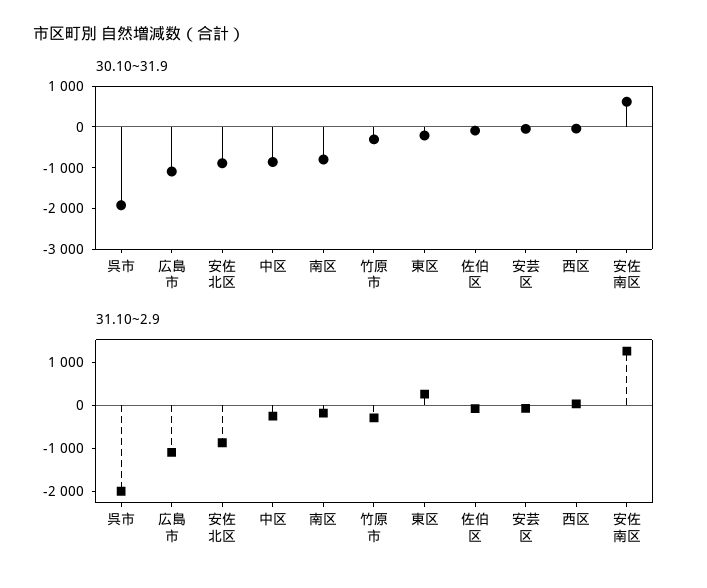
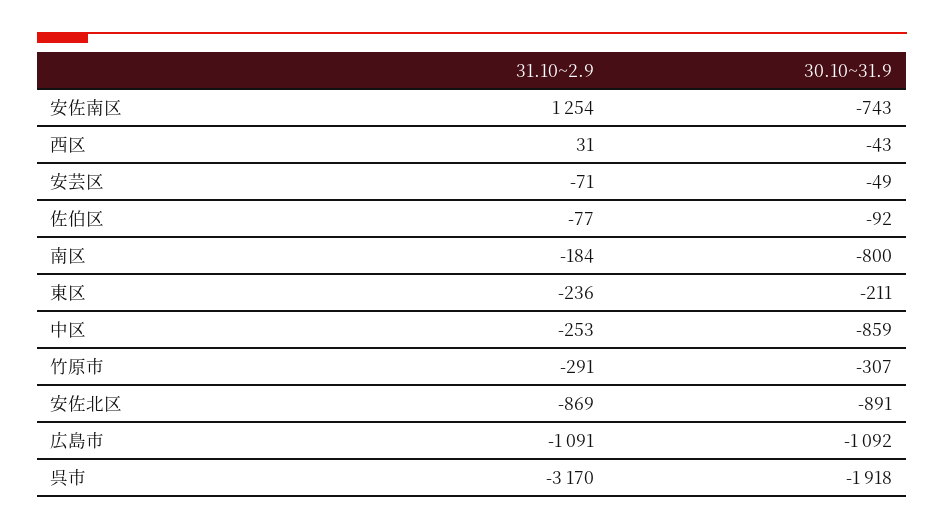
30.10~31.9, 安佐南区: 600 -> -743
31.10~2.9, 呉市: -2000 -> -3170
31.10~2.9, 東区: 200 -> -236

